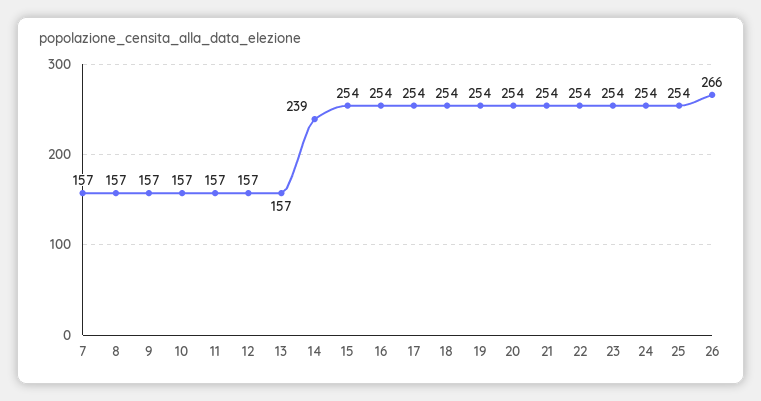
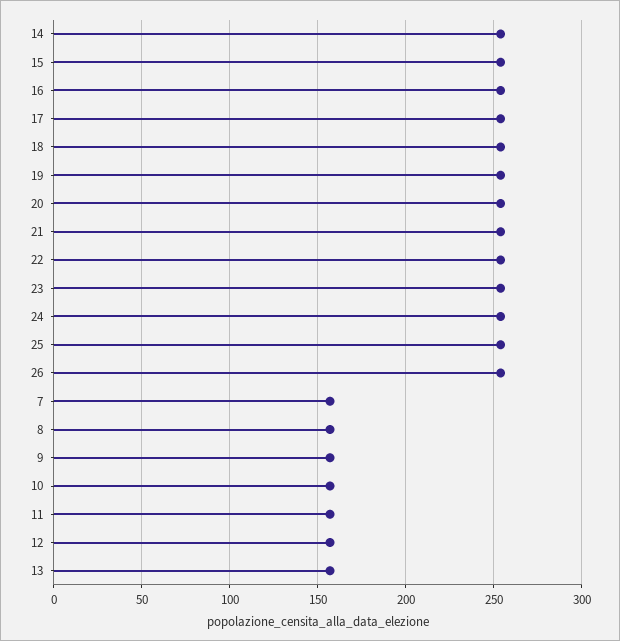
14: 239 -> 255
26: 266 -> 255

